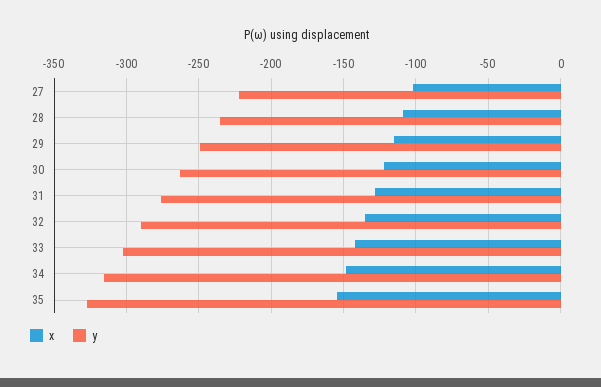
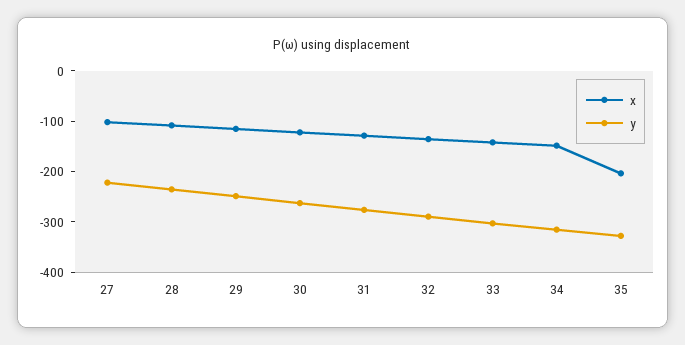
x, 35: -155 -> -200

